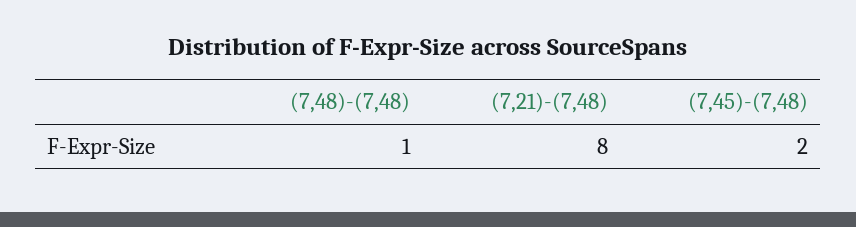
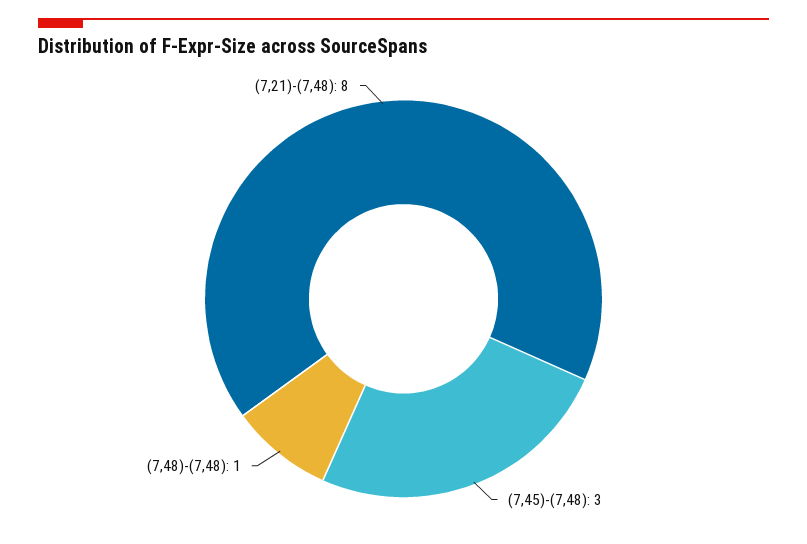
(7,45)-(7,48): 2 -> 3

